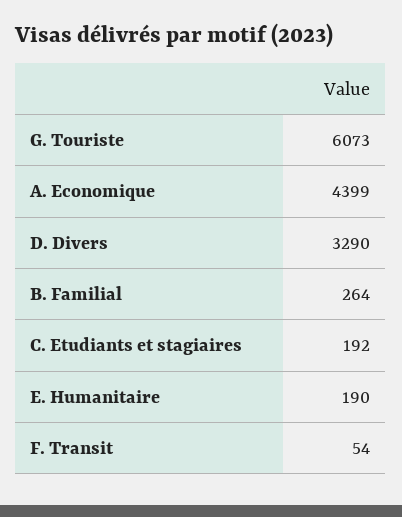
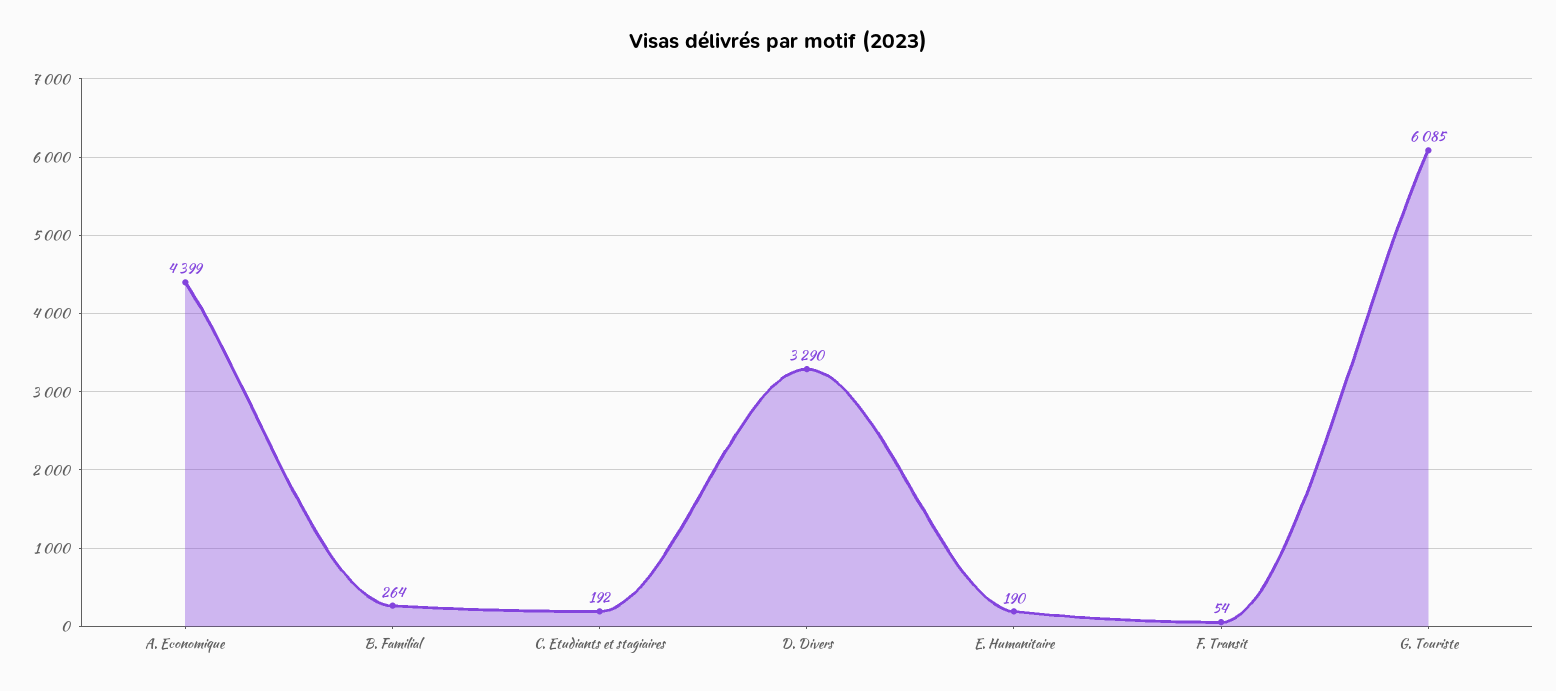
G. Touriste: 6073 -> 6085

